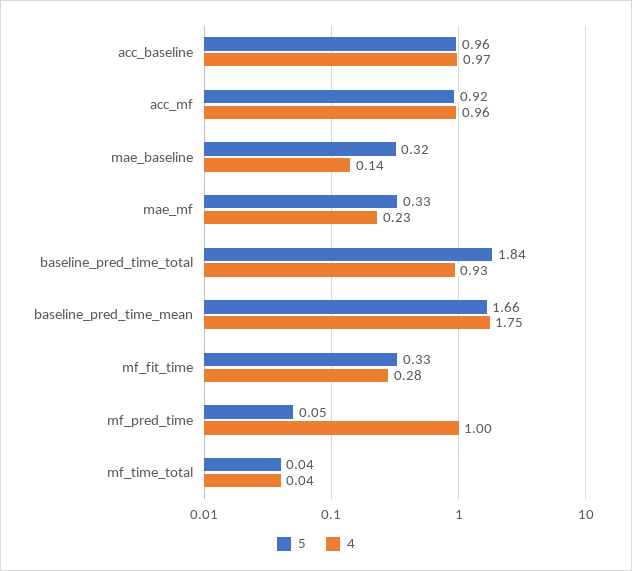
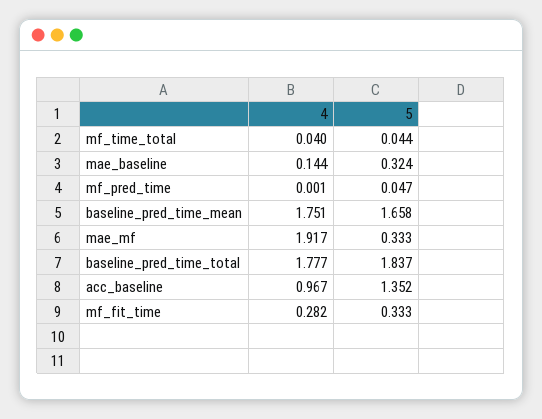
5, acc_baseline: 0.96 -> 1.352
5, acc_mf: 0.92 -> none
4, acc_mf: 0.96 -> none
4, mae_mf: 0.23 -> 1.917
4, baseline_pred_time_total: 0.93 -> 1.777
4, mf_pred_time: 1 -> 0.001

